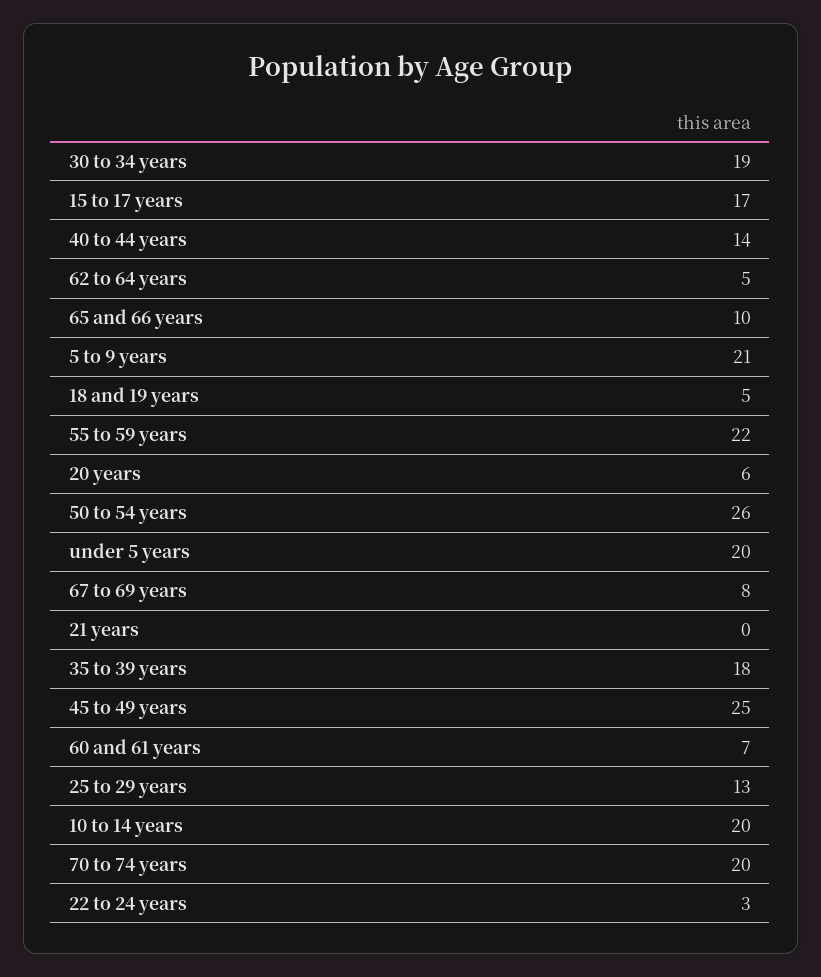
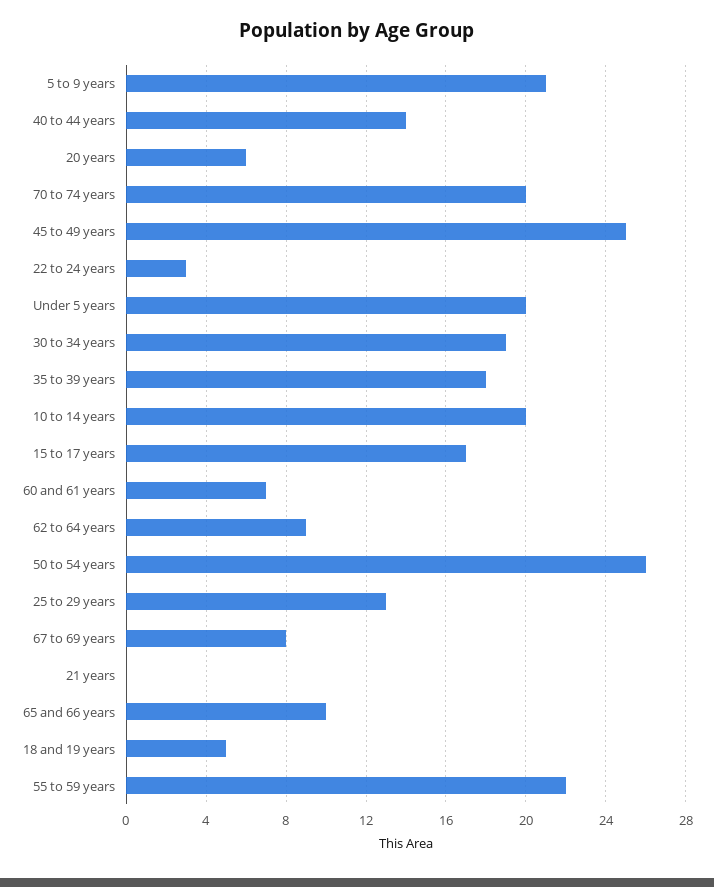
62 to 64 years: 5 -> 9

